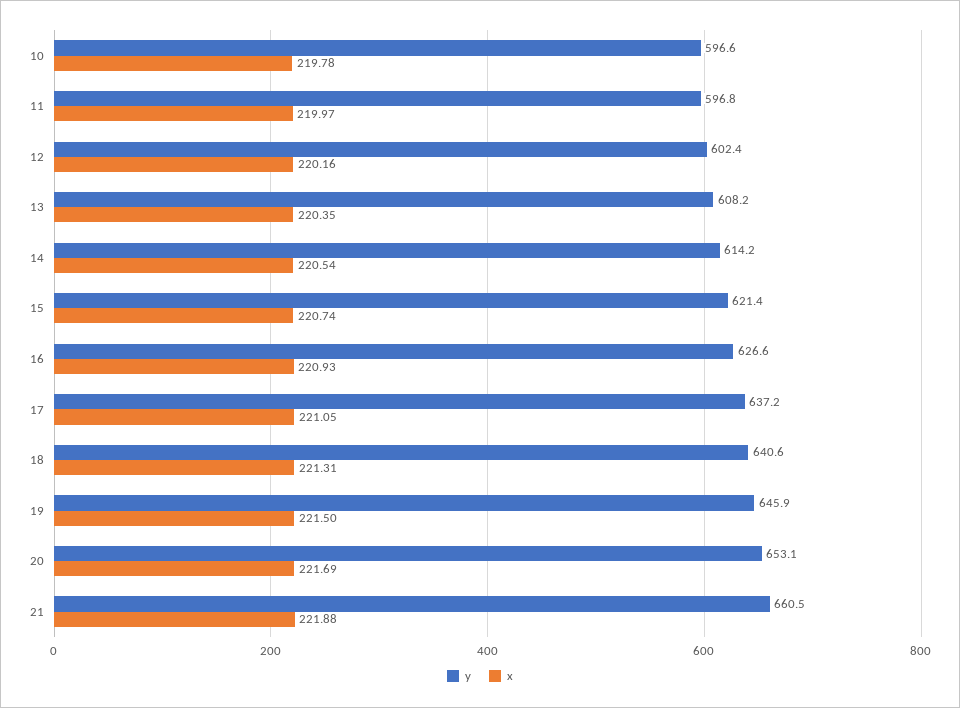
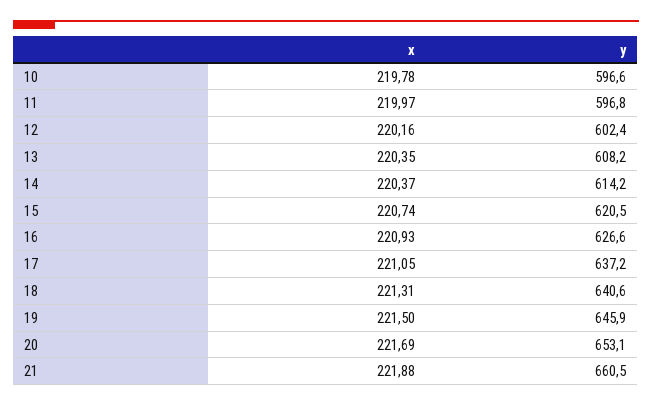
x, 14: 220.54 -> 220.37
y, 15: 621.4 -> 620.5

